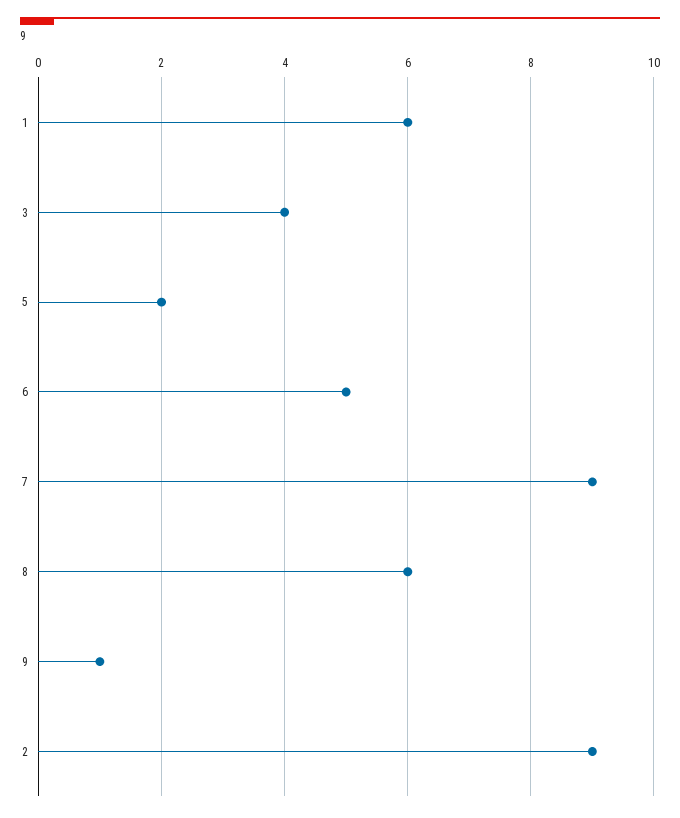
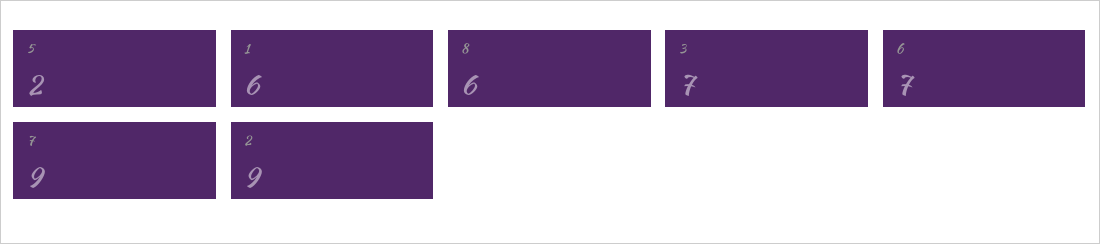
3: 4 -> 7
6: 5 -> 7
9: 1 -> none

